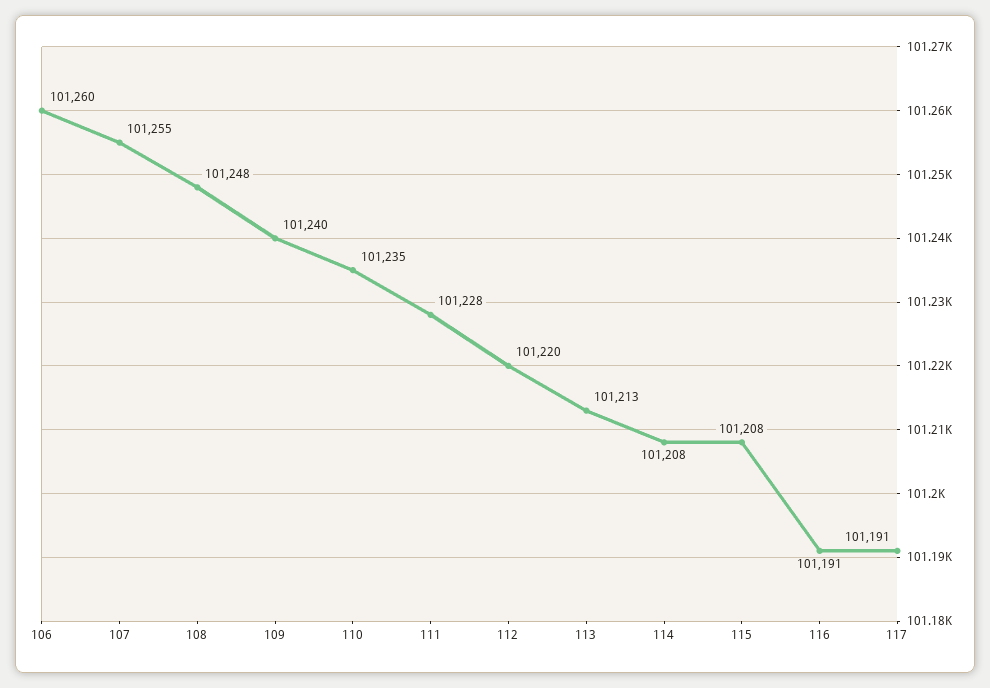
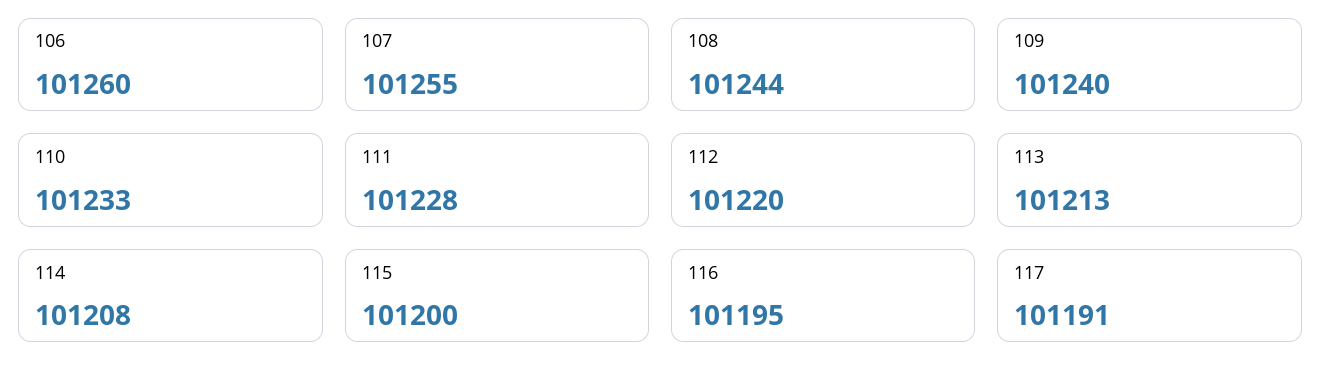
108: 101248 -> 101244
110: 101235 -> 101233
115: 101208 -> 101200
116: 101191 -> 101195

